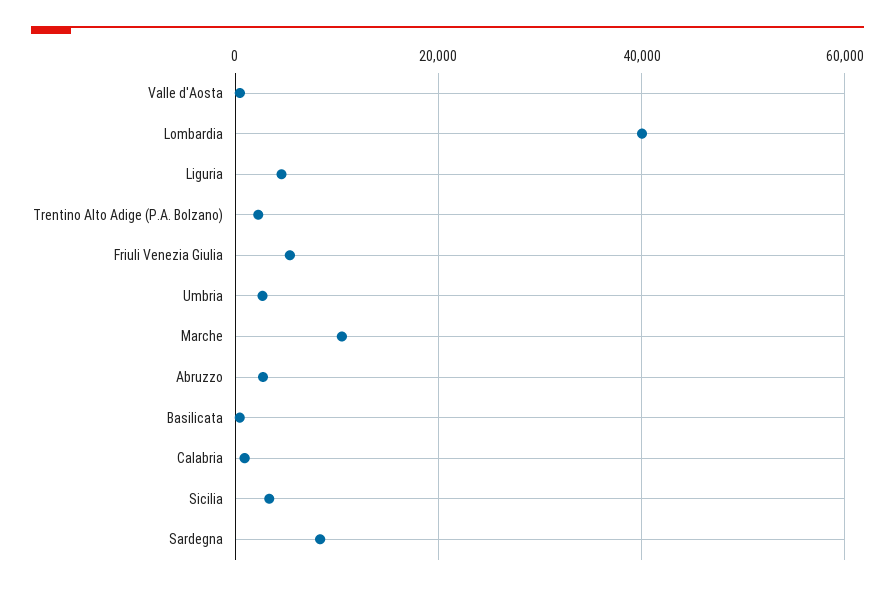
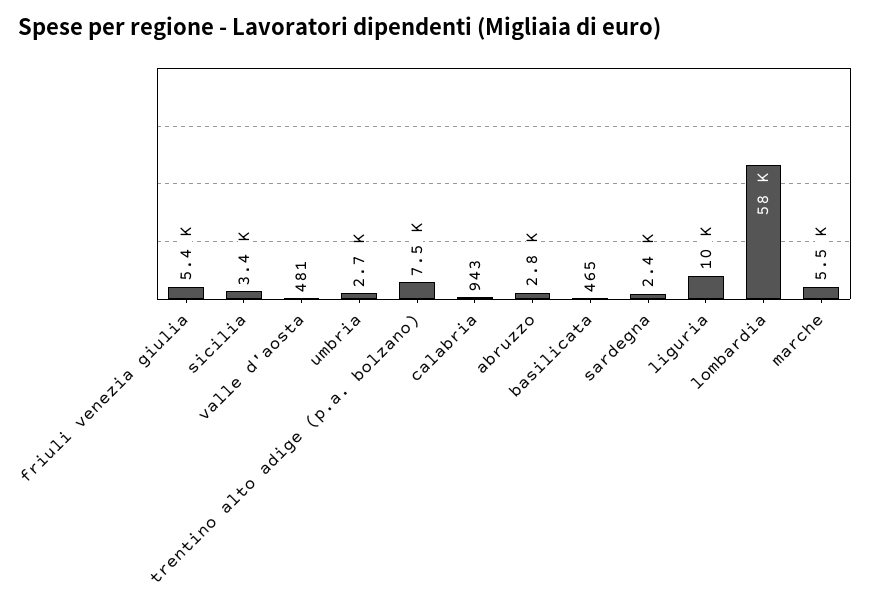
Lombardia: 40000 -> 58000
Liguria: 4000 -> 10000
Trentino Alto Adige (P.A. Bolzano): 2000 -> 7500
Marche: 10000 -> 5500
Sardegna: 8000 -> 2400

